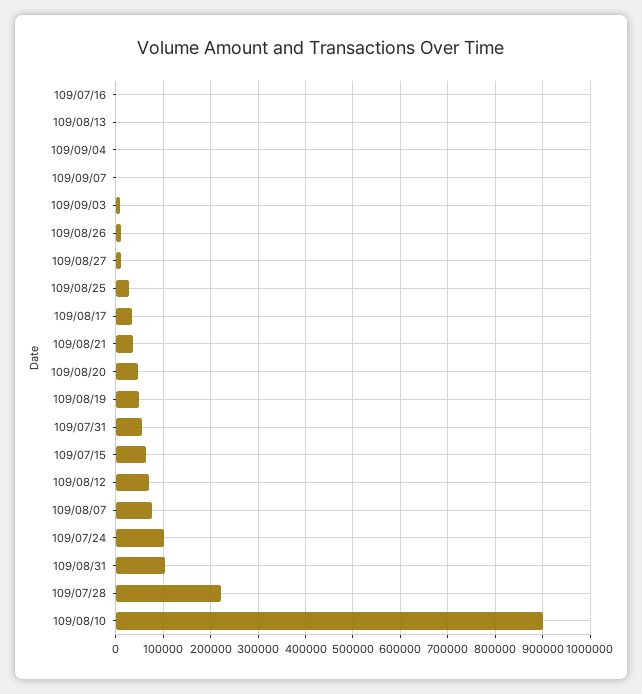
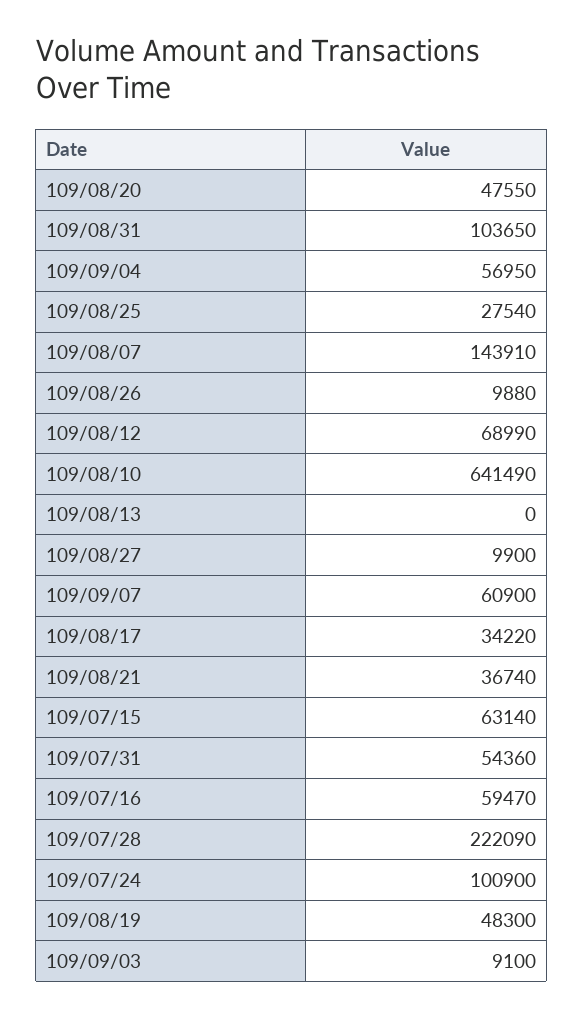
109/07/16: 0 -> 59470
109/09/04: 0 -> 56950
109/09/07: 0 -> 60900
109/08/07: 80000 -> 143910
109/08/10: 900000 -> 641490

